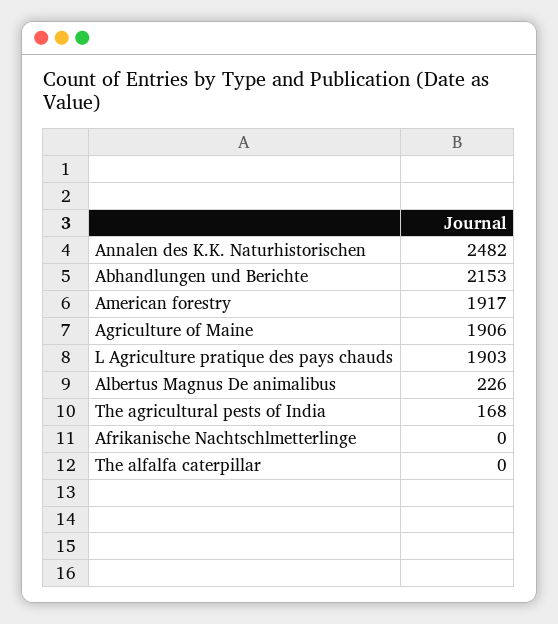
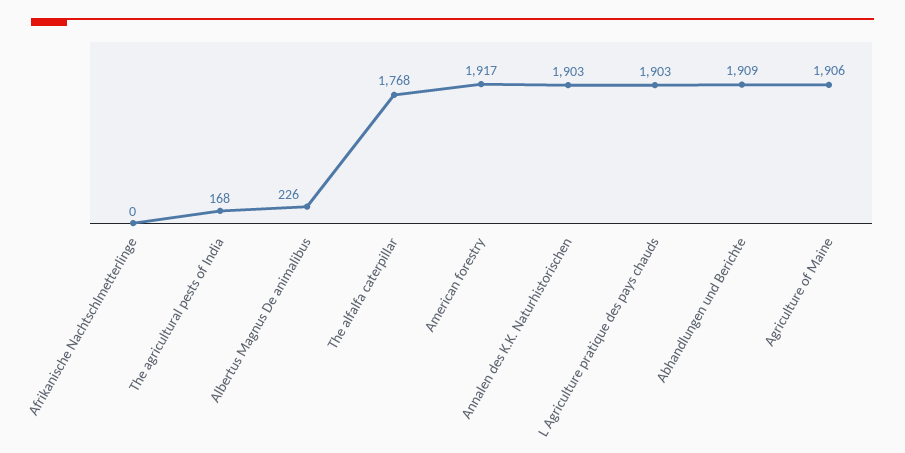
Annalen des K.K. Naturhistorischen: 2482 -> 1903
Abhandlungen und Berichte: 2153 -> 1909
The alfalfa caterpillar: 0 -> 1768

